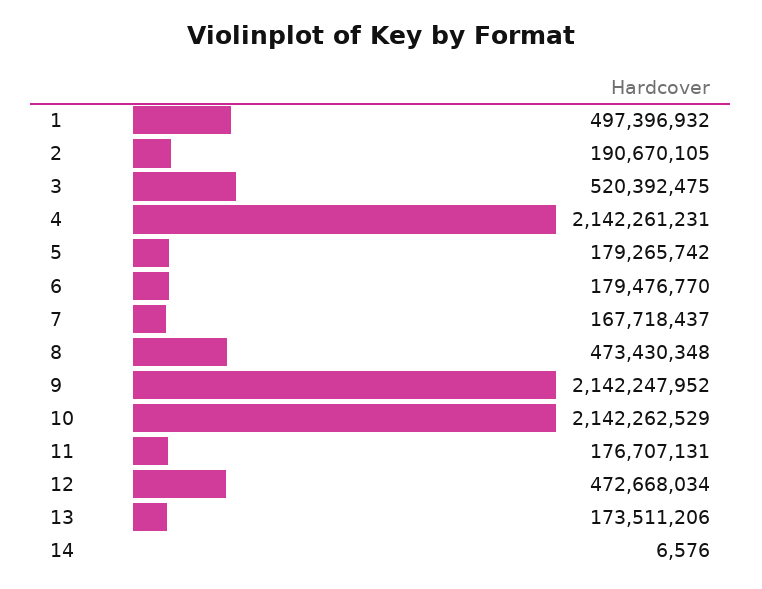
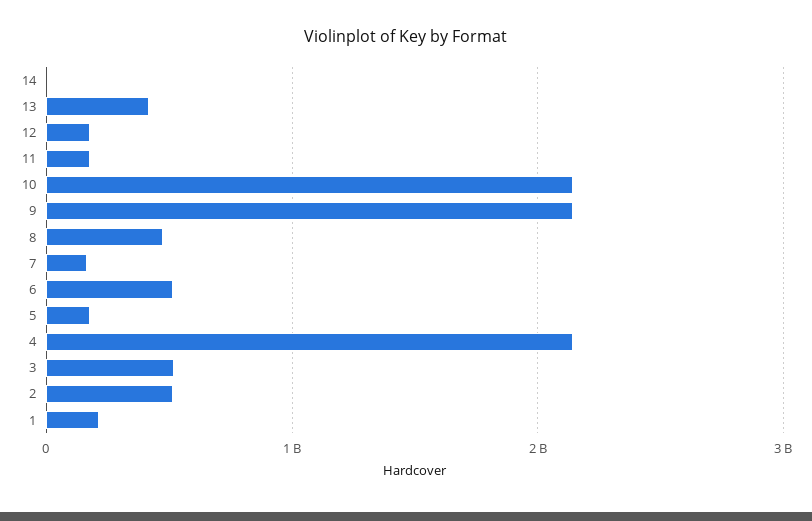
1: 497396932 -> 200000000
2: 190670105 -> 500000000
6: 179476770 -> 500000000
12: 472668034 -> 200000000
13: 173511206 -> 400000000

